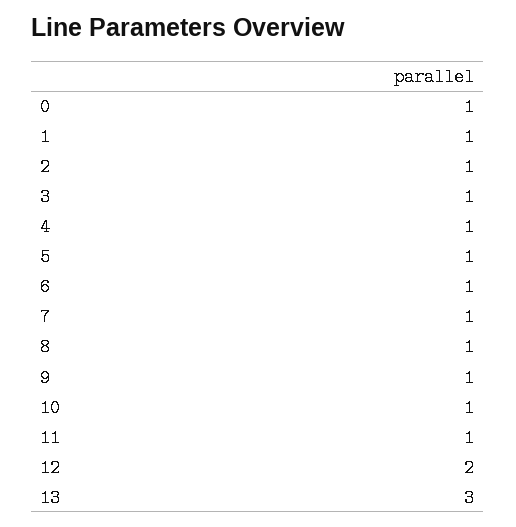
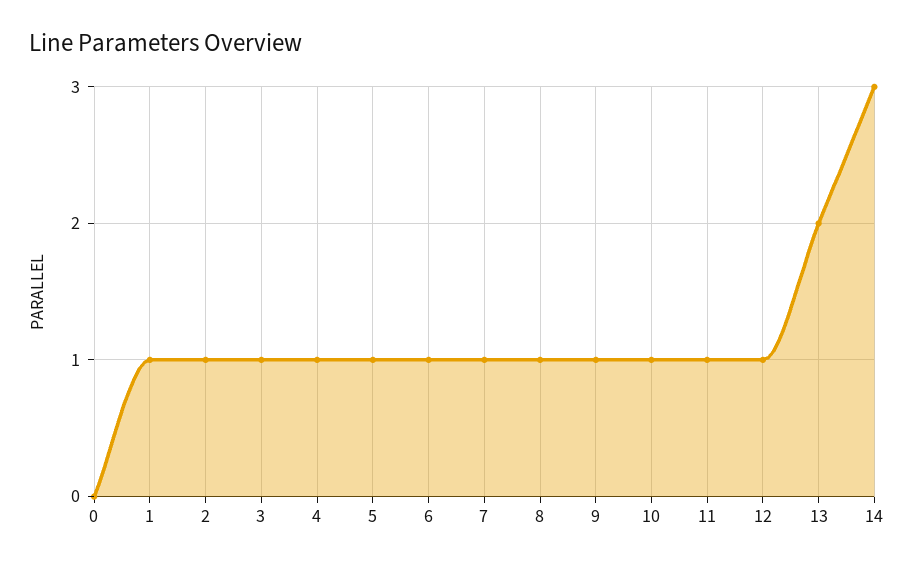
0: 1 -> 0
12: 2 -> 1
13: 3 -> 2
14: none -> 3

